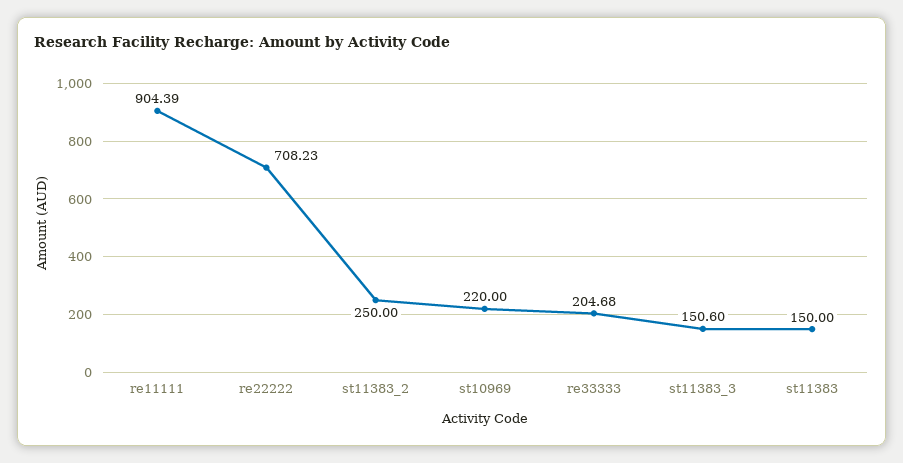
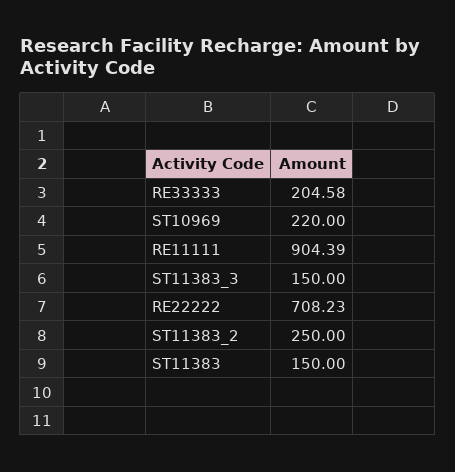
re33333: 204.68 -> 204.58
st11383_3: 150.6 -> 150

